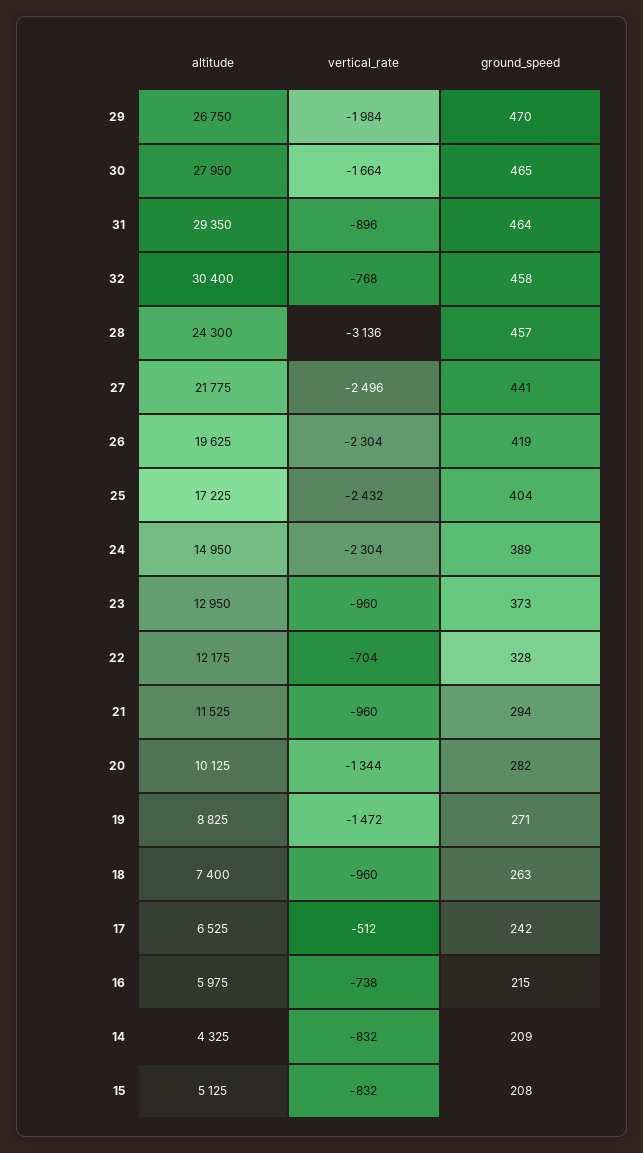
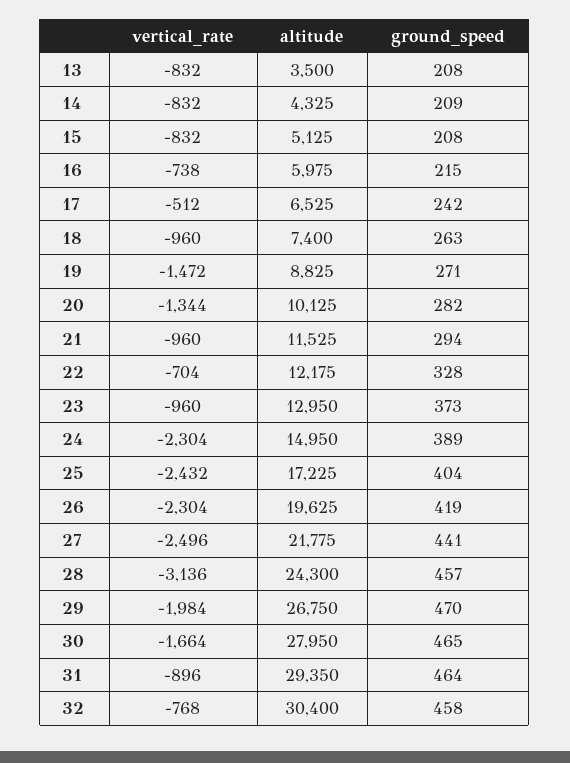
vertical_rate, 13: none -> -832
altitude, 13: none -> 3500
ground_speed, 13: none -> 208

